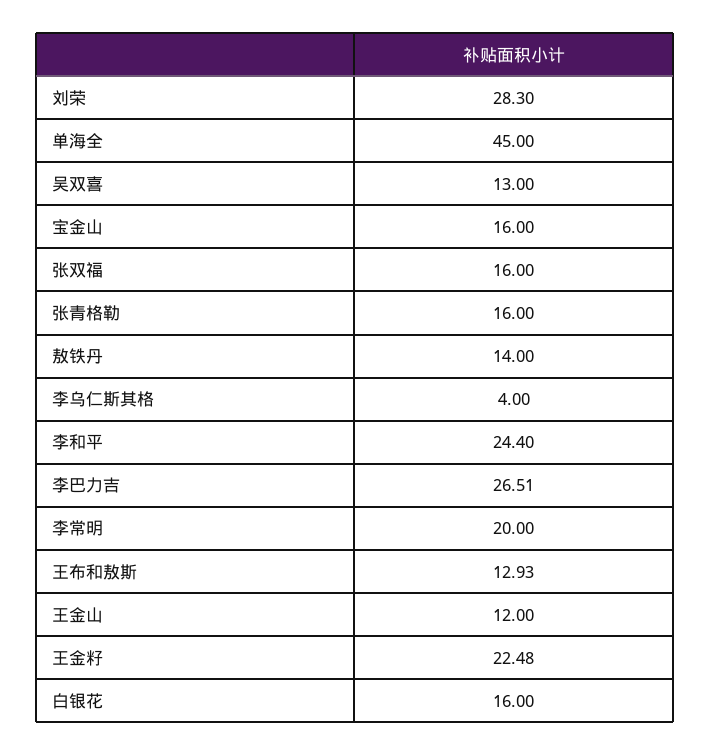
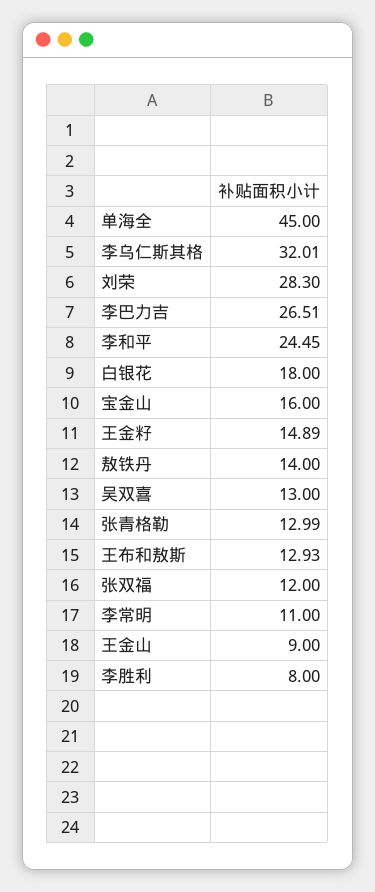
张双福: 16 -> 12
张青格勒: 16 -> 12.99
李乌仁斯其格: 4 -> 32.01
李和平: 24.4 -> 24.45
李常明: 20 -> 11
王金山: 12 -> 9
王金籽: 22.48 -> 14.89
白银花: 16 -> 18
李胜利: none -> 8

